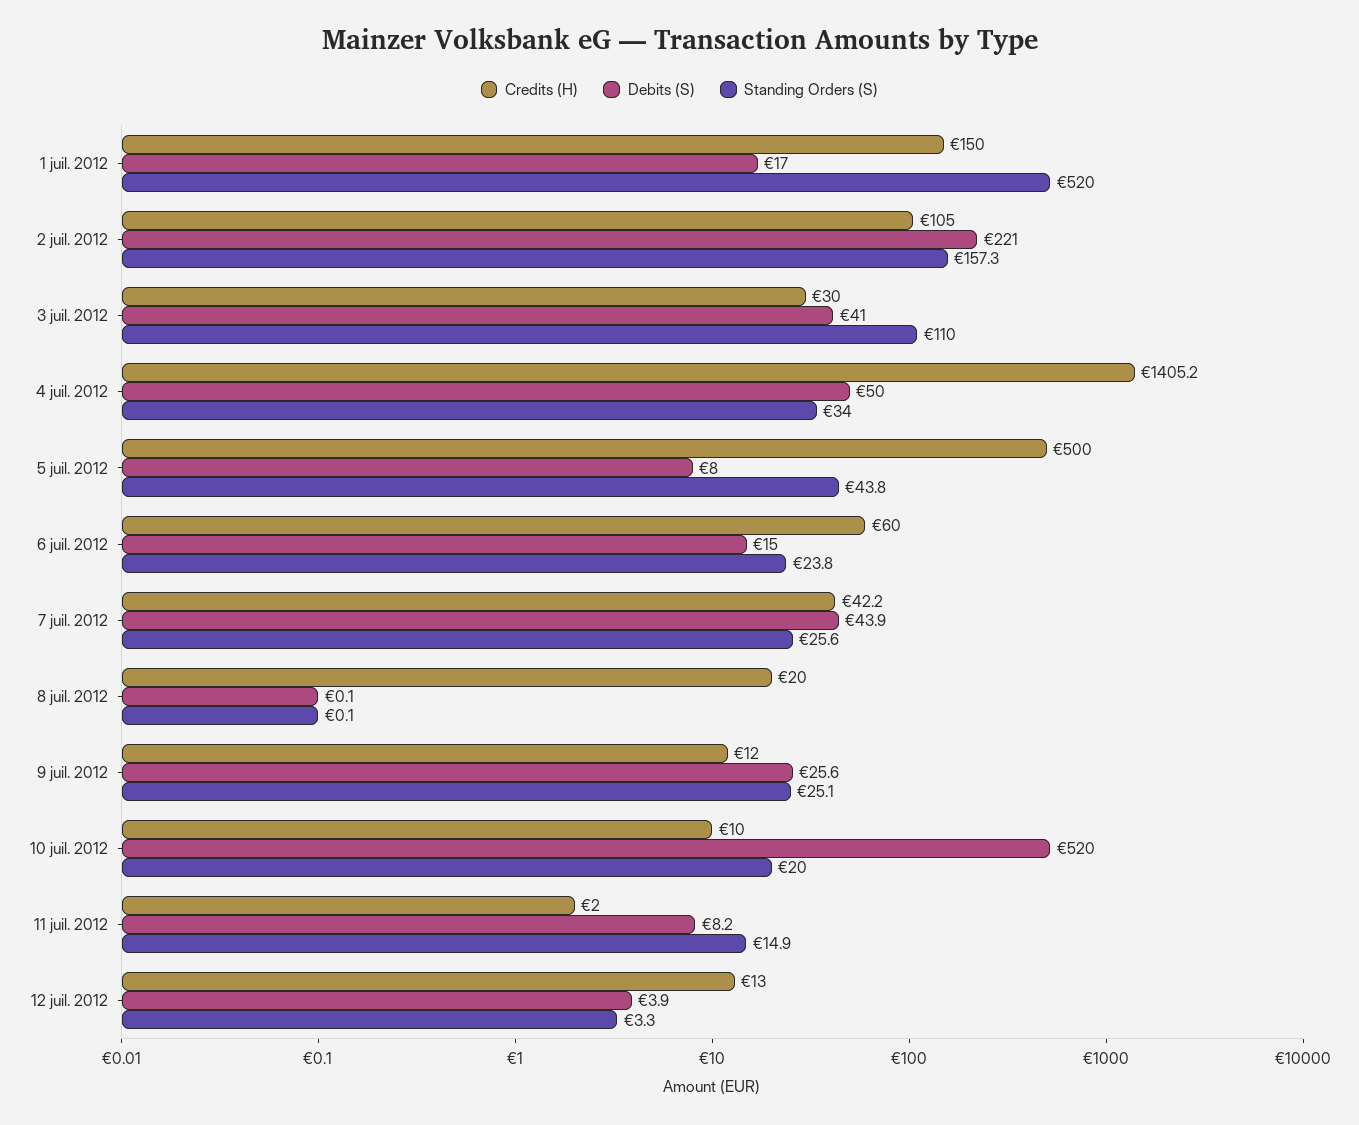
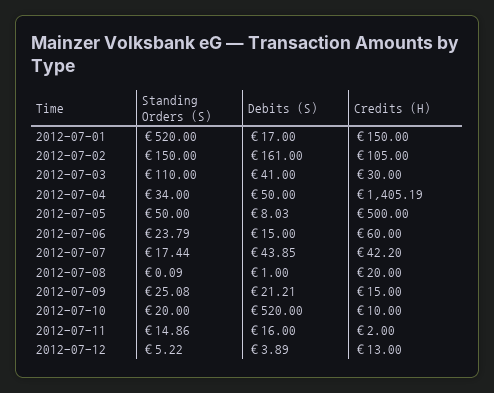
Debits (S), 2 juil. 2012: 221 -> 161
Standing Orders (S), 2 juil. 2012: 157.3 -> 150
Standing Orders (S), 5 juil. 2012: 43.8 -> 50
Standing Orders (S), 7 juil. 2012: 25.6 -> 17.44
Debits (S), 8 juil. 2012: 0.1 -> 1
Credits (H), 9 juil. 2012: 12 -> 15
Debits (S), 9 juil. 2012: 25.6 -> 21.21
Debits (S), 11 juil. 2012: 8.2 -> 16
Standing Orders (S), 12 juil. 2012: 3.3 -> 5.22

